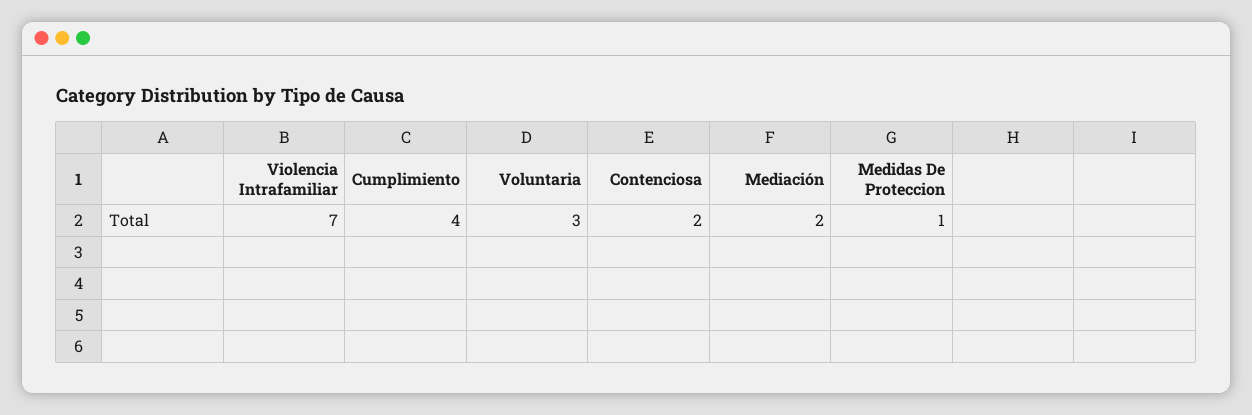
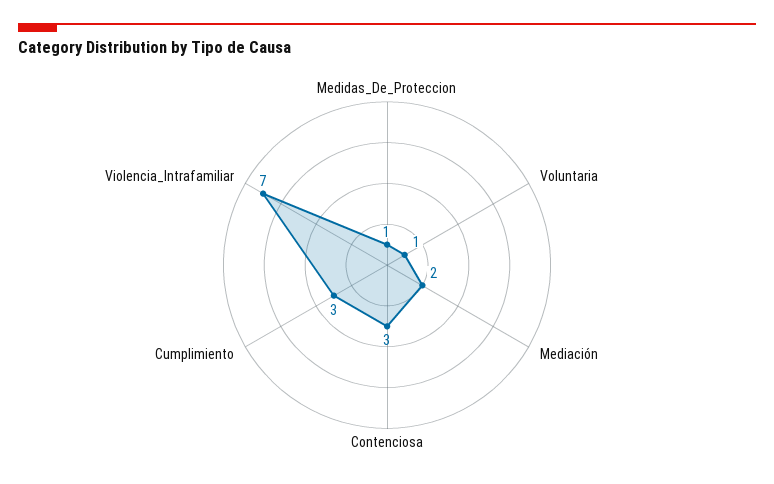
Cumplimiento: 4 -> 3
Voluntaria: 3 -> 1
Contenciosa: 2 -> 3

